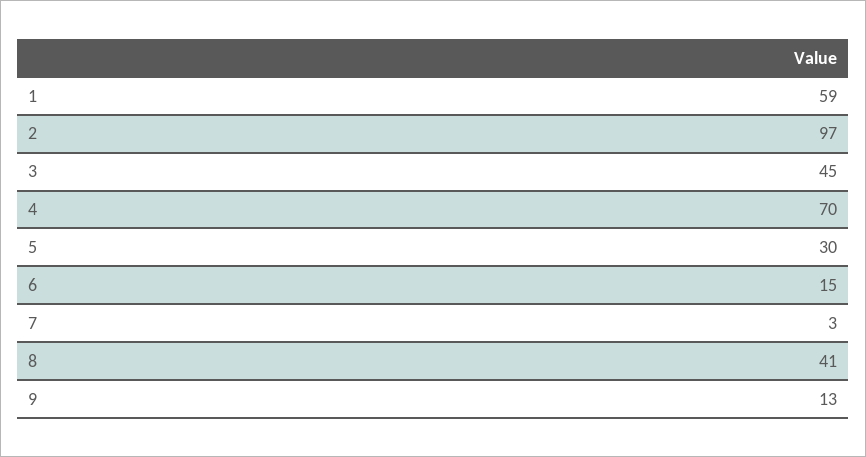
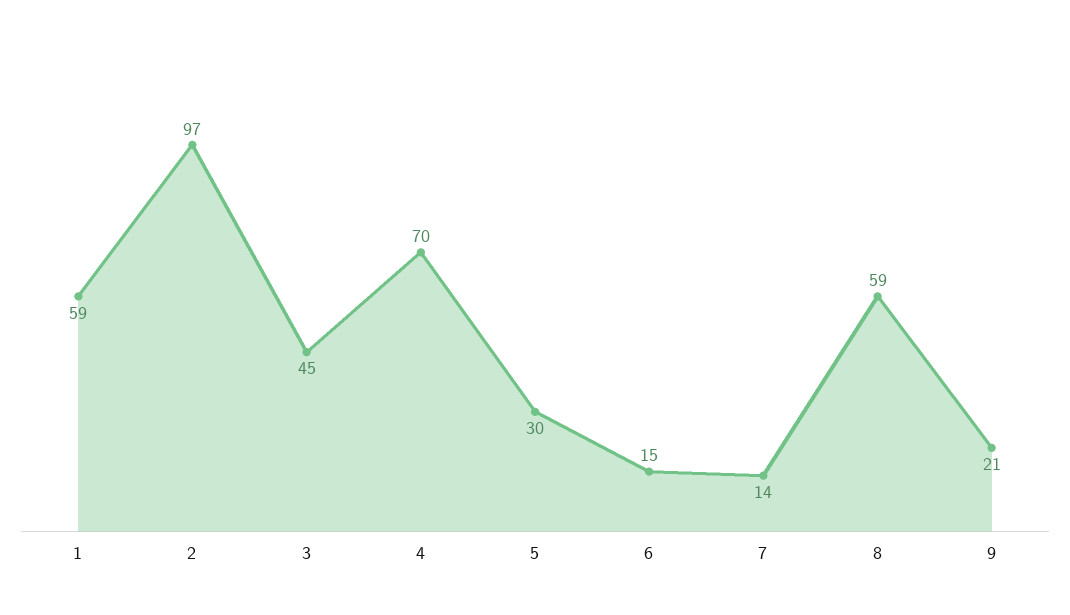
7: 3 -> 14
8: 41 -> 59
9: 13 -> 21

